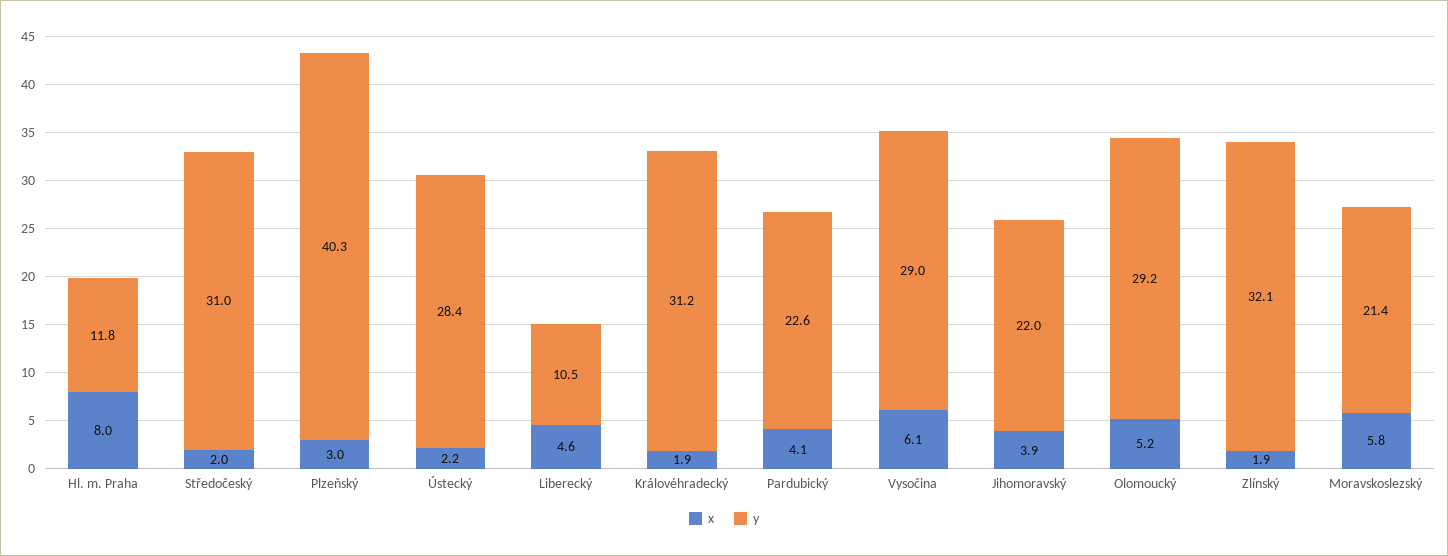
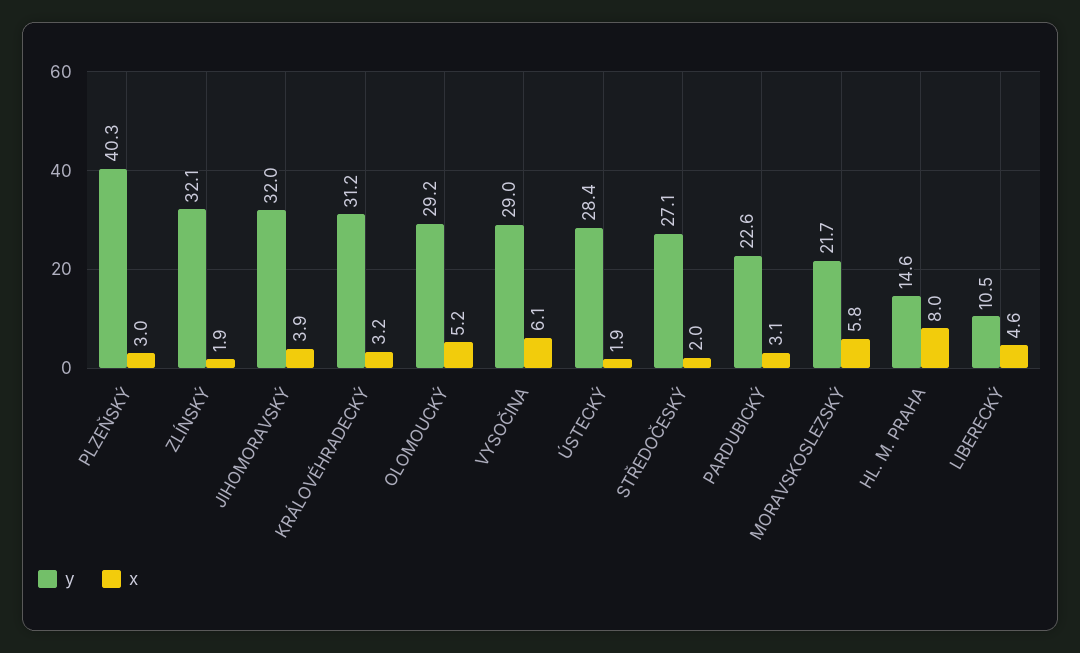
y, Hl. m. Praha: 11.8 -> 14.6
y, Středočeský: 31 -> 27.1
x, Ústecký: 2.2 -> 1.9
x, Královéhradecký: 1.9 -> 3.2
x, Pardubický: 4.1 -> 3.1
y, Jihomoravský: 22 -> 32
y, Moravskoslezský: 21.4 -> 21.7

